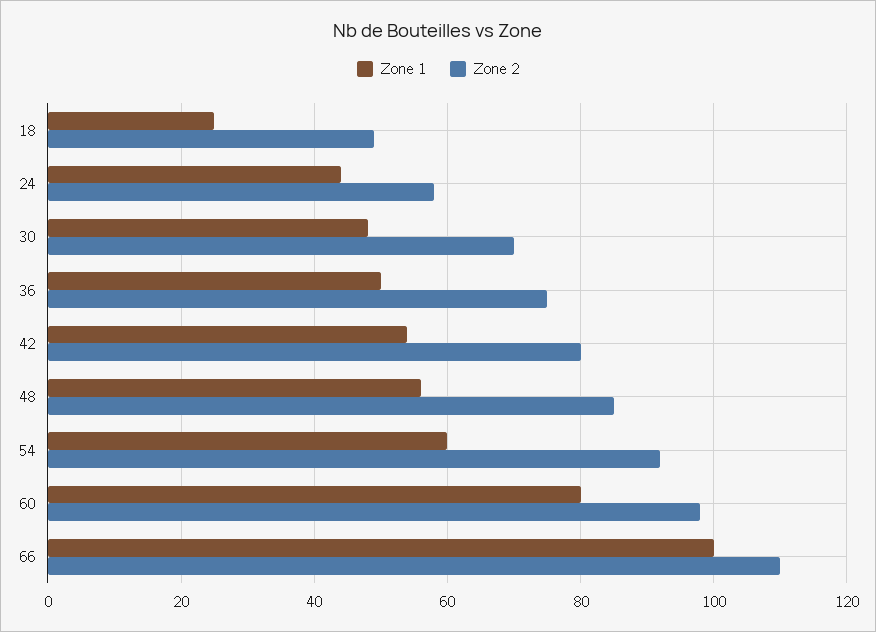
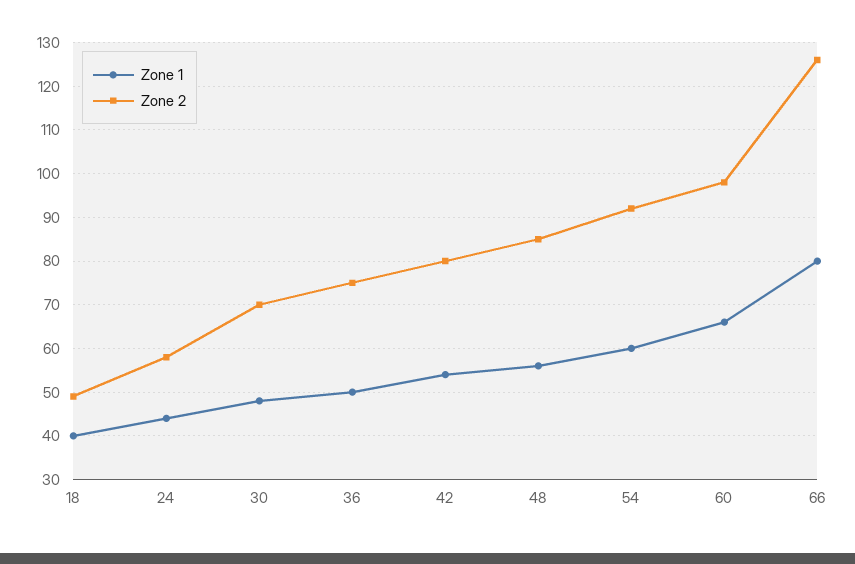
Zone 1, 18: 25 -> 40
Zone 1, 60: 80 -> 65
Zone 1, 66: 100 -> 80
Zone 2, 66: 110 -> 125

